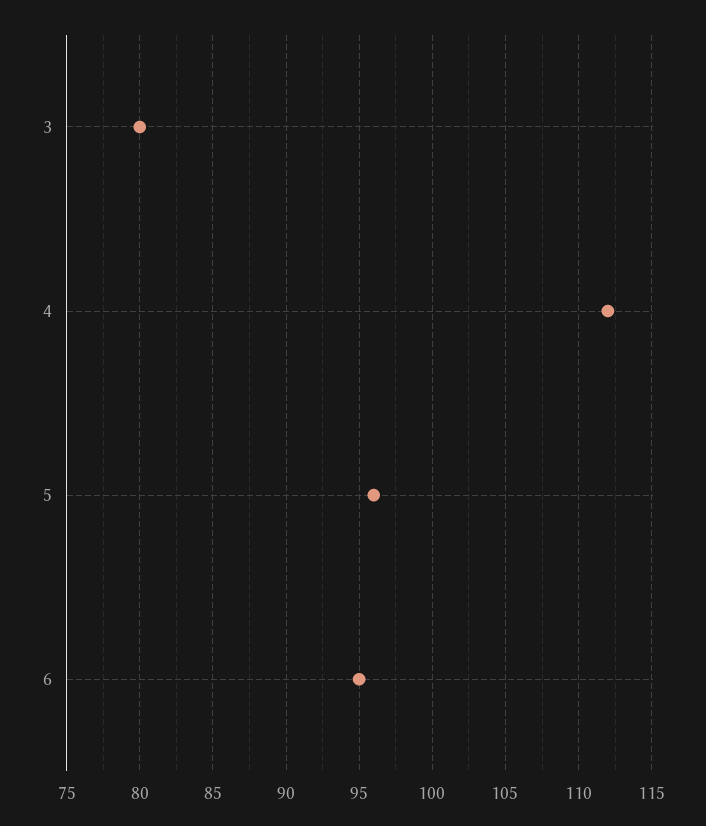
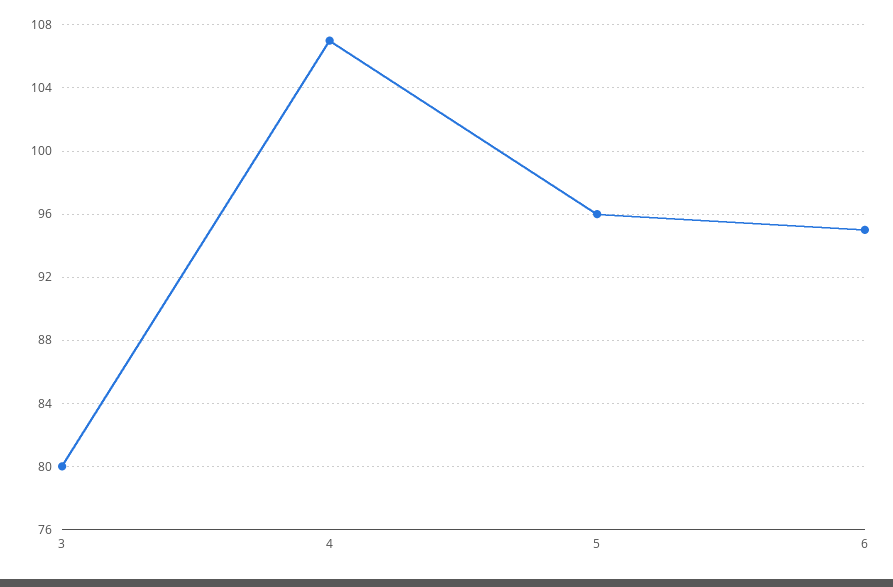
4: 112 -> 107

